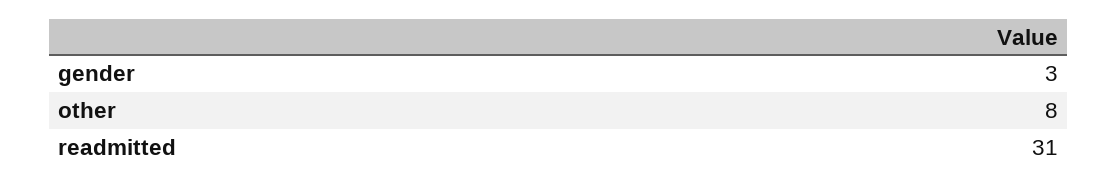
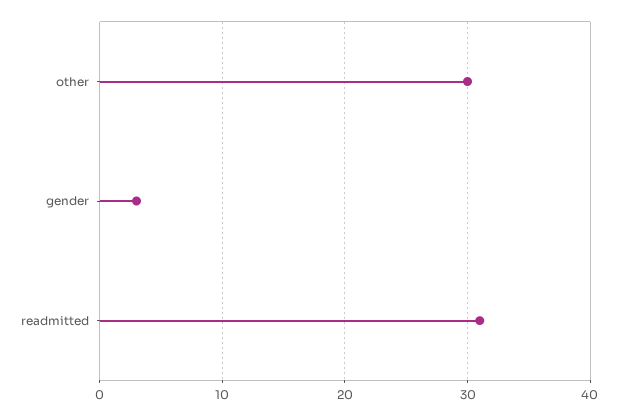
other: 8 -> 30

